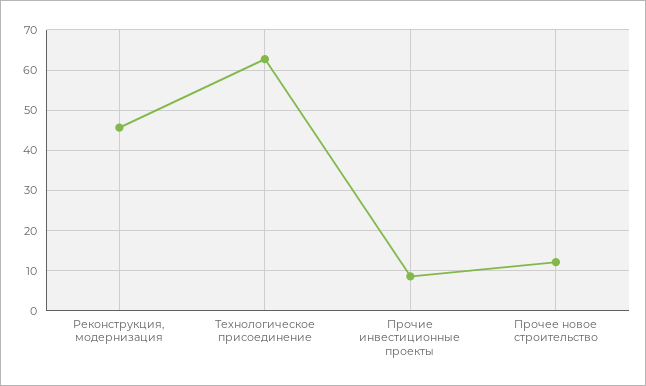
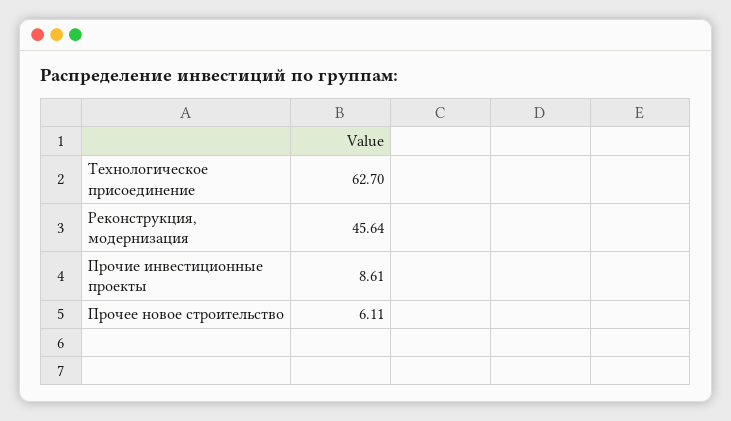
Прочее новое строительство: 12 -> 6.11

